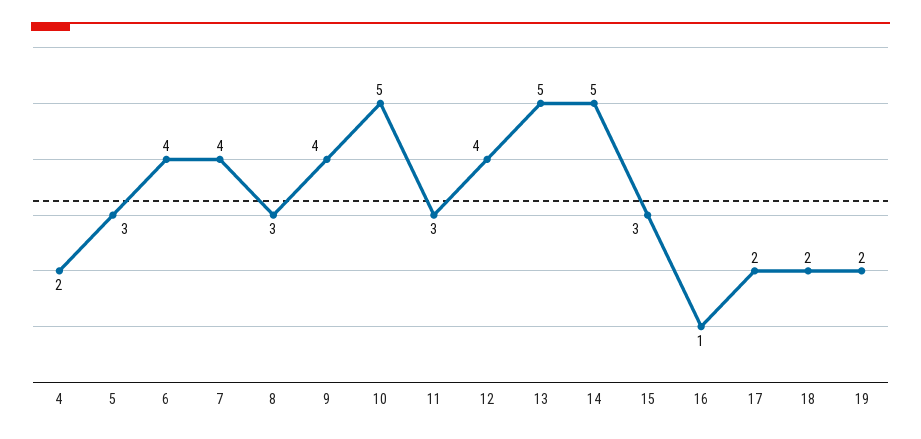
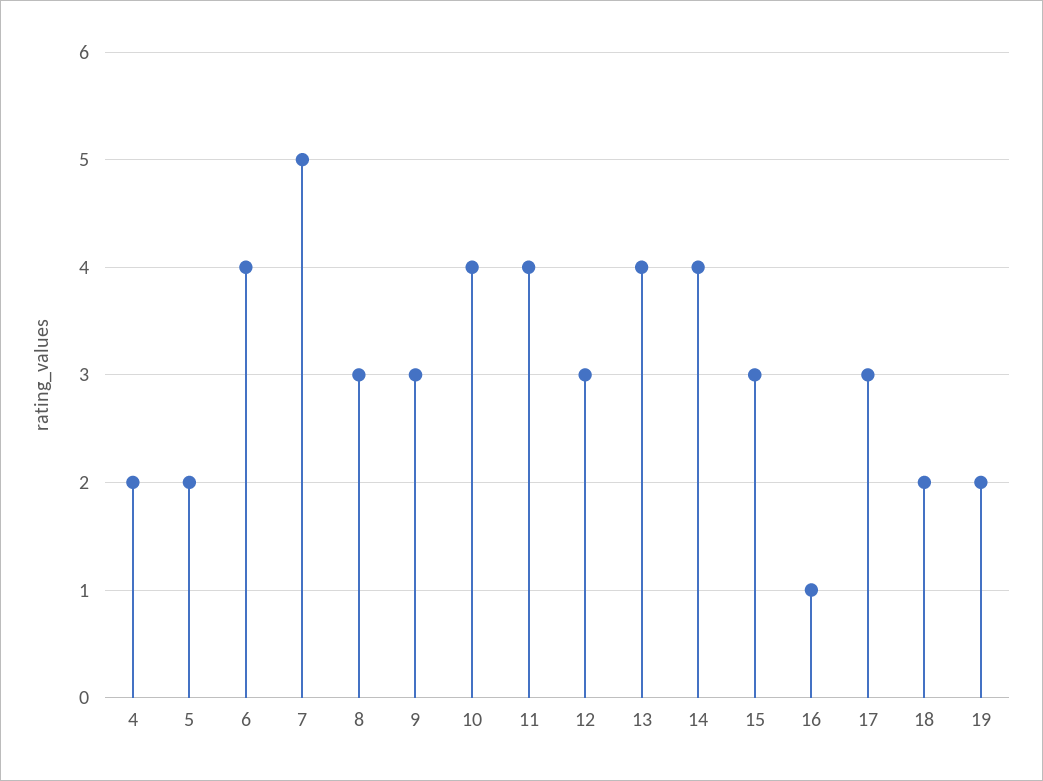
5: 3 -> 2
7: 4 -> 5
9: 4 -> 3
10: 5 -> 4
11: 3 -> 4
12: 4 -> 3
13: 5 -> 4
14: 5 -> 4
17: 2 -> 3

